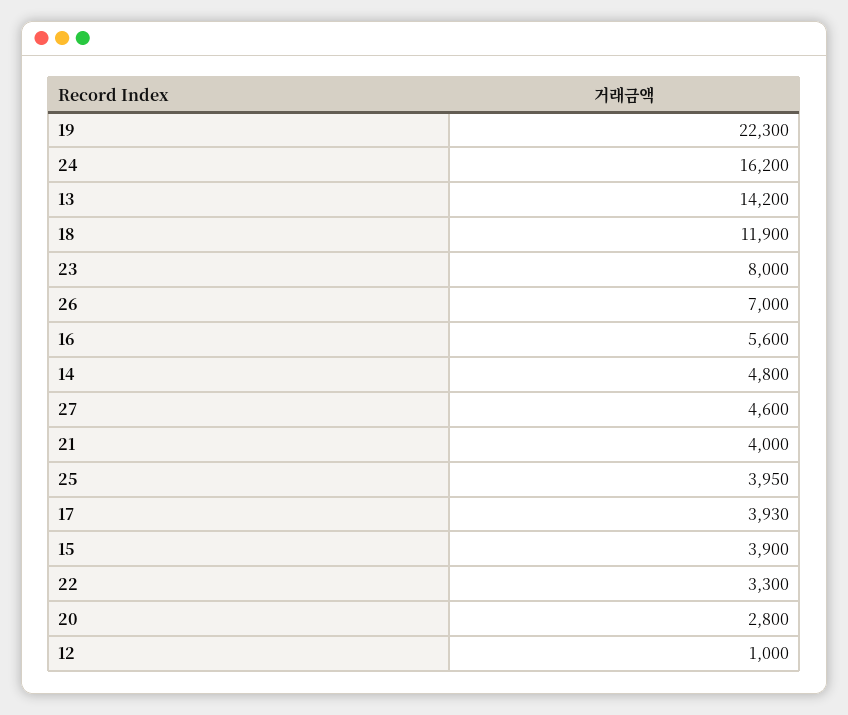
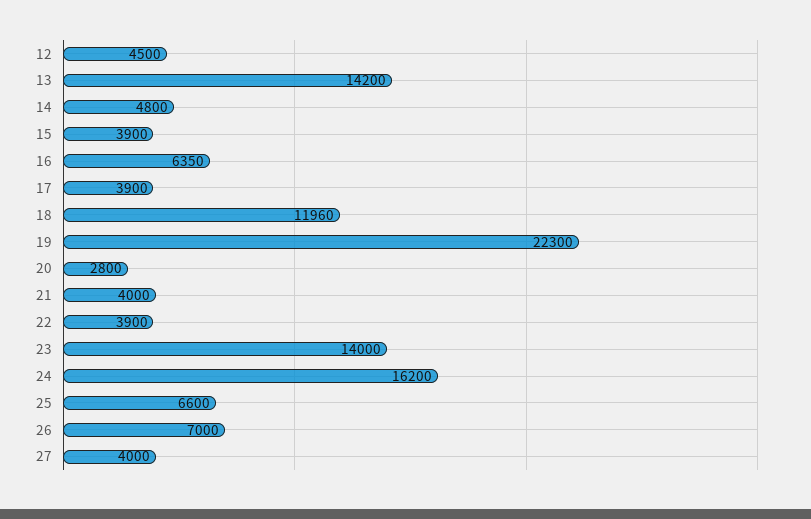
18: 11900 -> 11960
23: 8000 -> 14000
16: 5600 -> 6350
27: 4600 -> 4000
25: 3950 -> 6600
17: 3930 -> 3900
22: 3300 -> 3900
12: 1000 -> 4500

